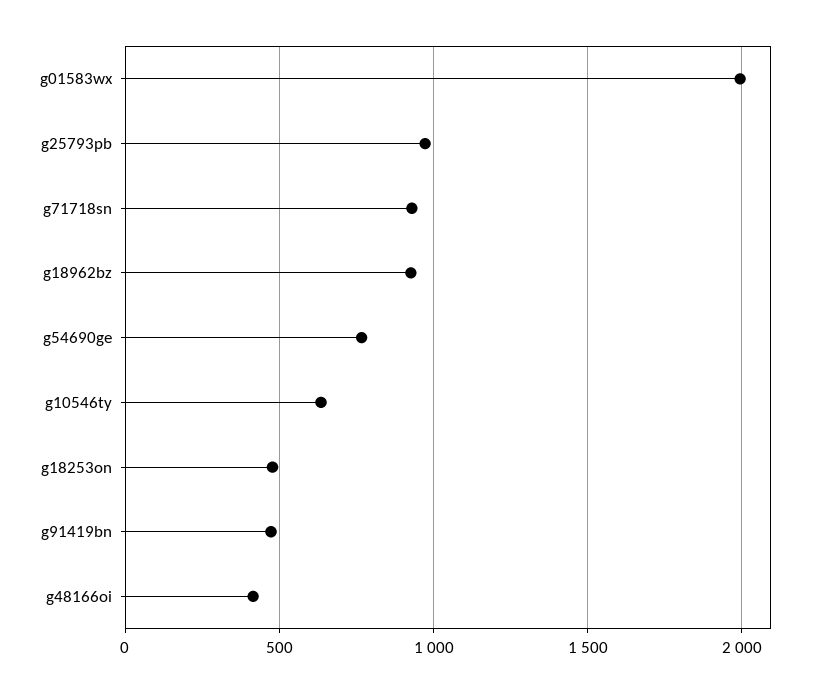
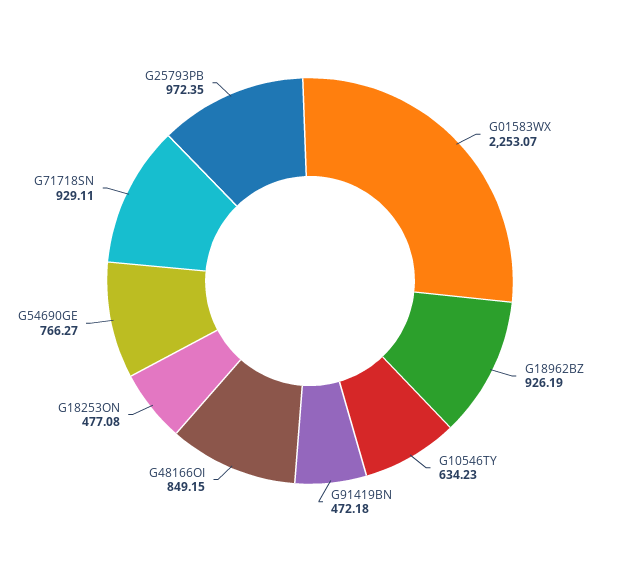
g01583wx: 2000 -> 2253.07
g48166oi: 400 -> 849.15

